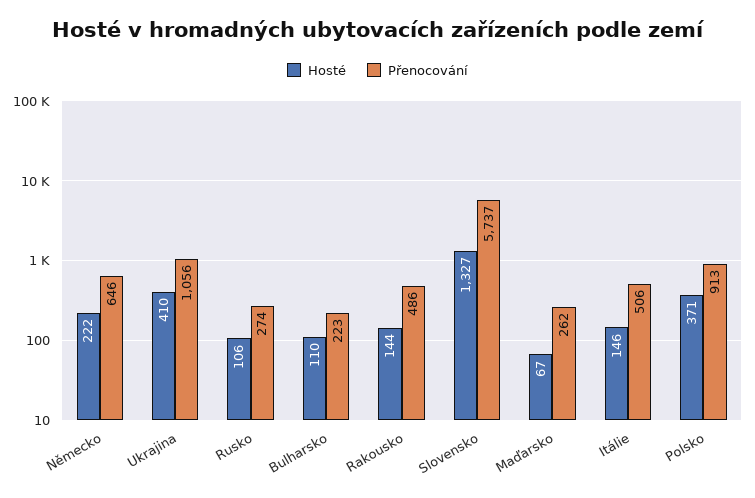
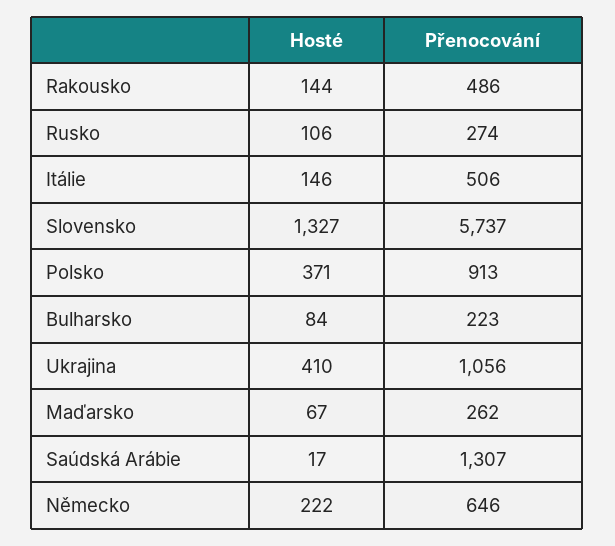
Hosté, Bulharsko: 110 -> 84
Hosté, Saúdská Arábie: none -> 17
Přenocování, Saúdská Arábie: none -> 1307

